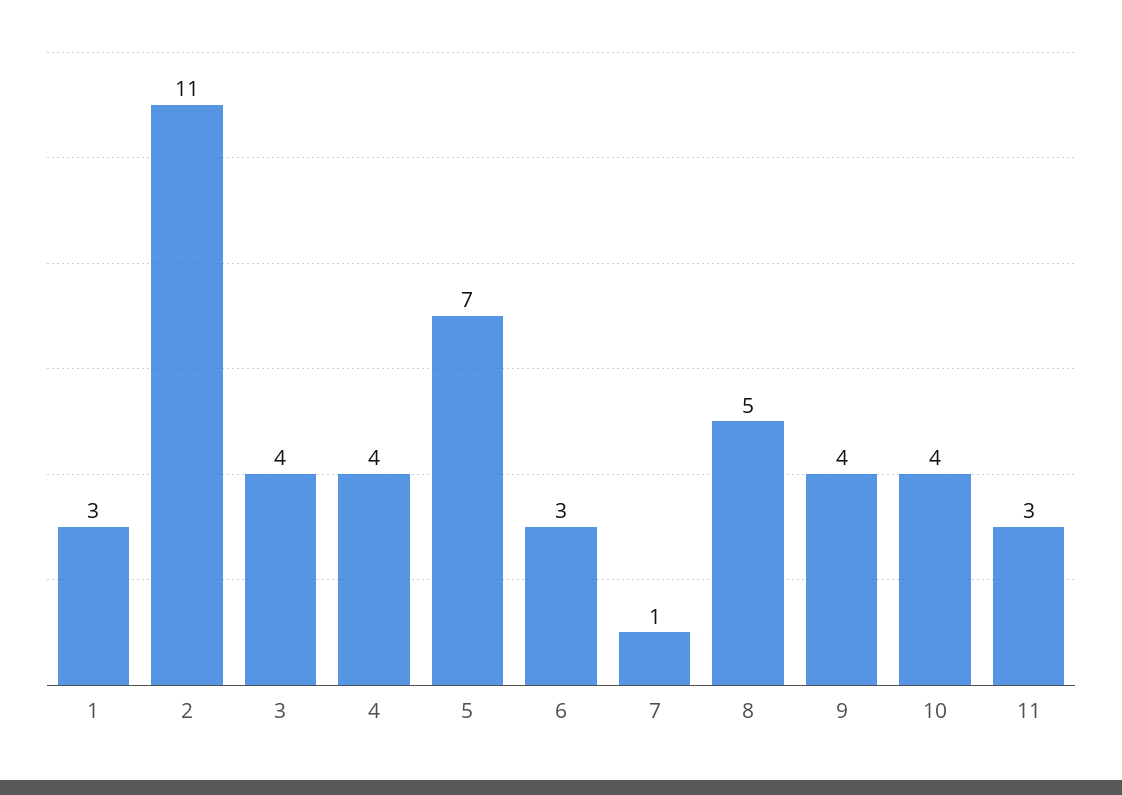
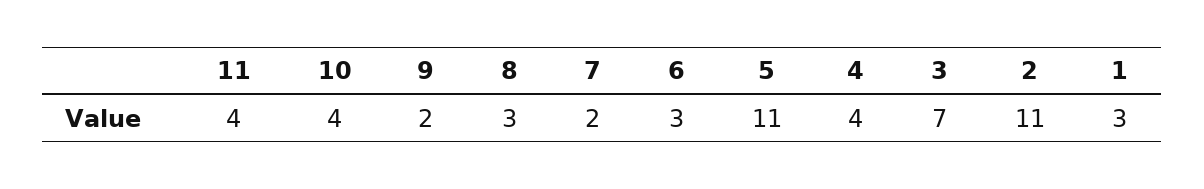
3: 4 -> 7
5: 7 -> 11
7: 1 -> 2
8: 5 -> 3
9: 4 -> 2
11: 3 -> 4

